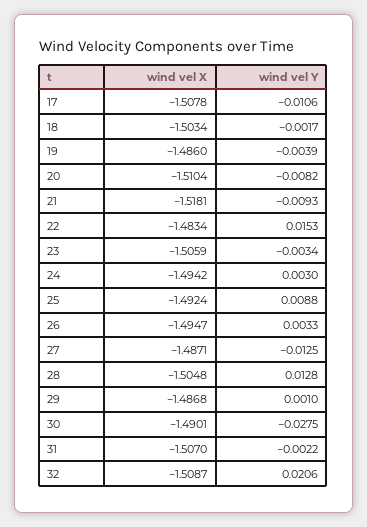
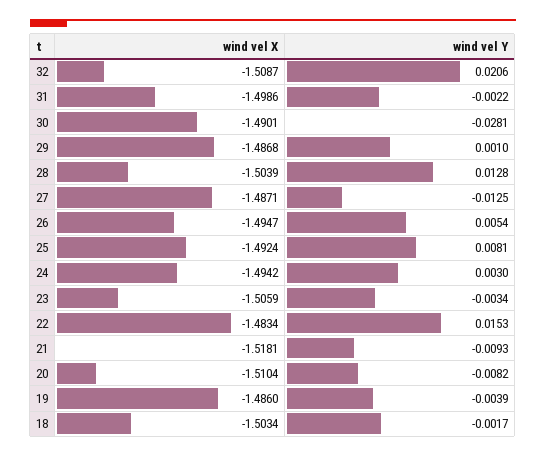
wind vel X, 17: -1.5078 -> none
wind vel Y, 17: -0.0106 -> none
wind vel Y, 25: 0.0088 -> 0.0081
wind vel Y, 26: 0.0033 -> 0.0054
wind vel X, 28: -1.5048 -> -1.5039
wind vel Y, 30: -0.0275 -> -0.0281
wind vel X, 31: -1.507 -> -1.4986

